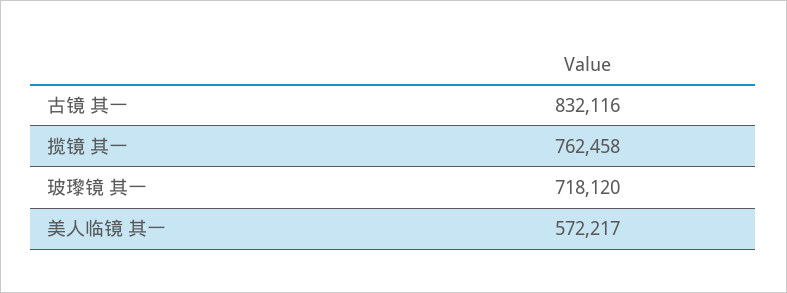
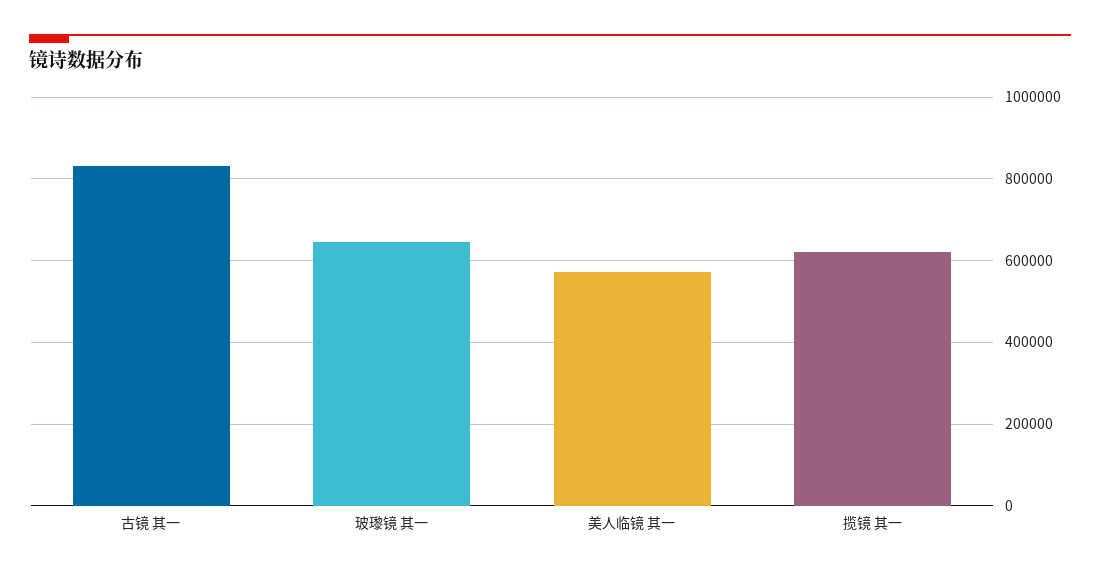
揽镜 其一: 762458 -> 620000
玻瓈镜 其一: 718120 -> 640000

